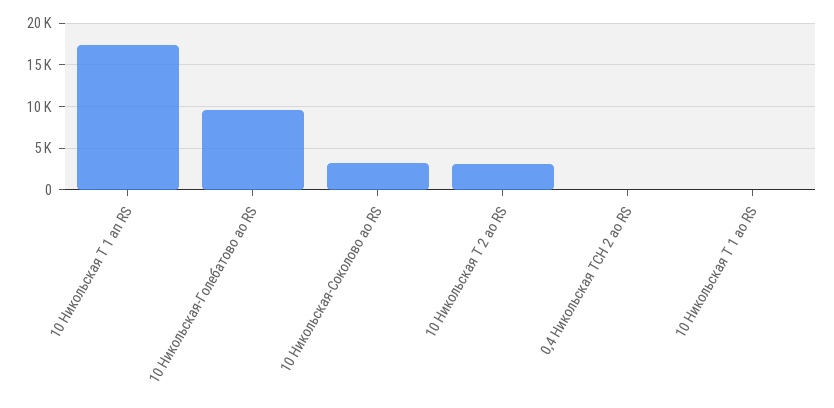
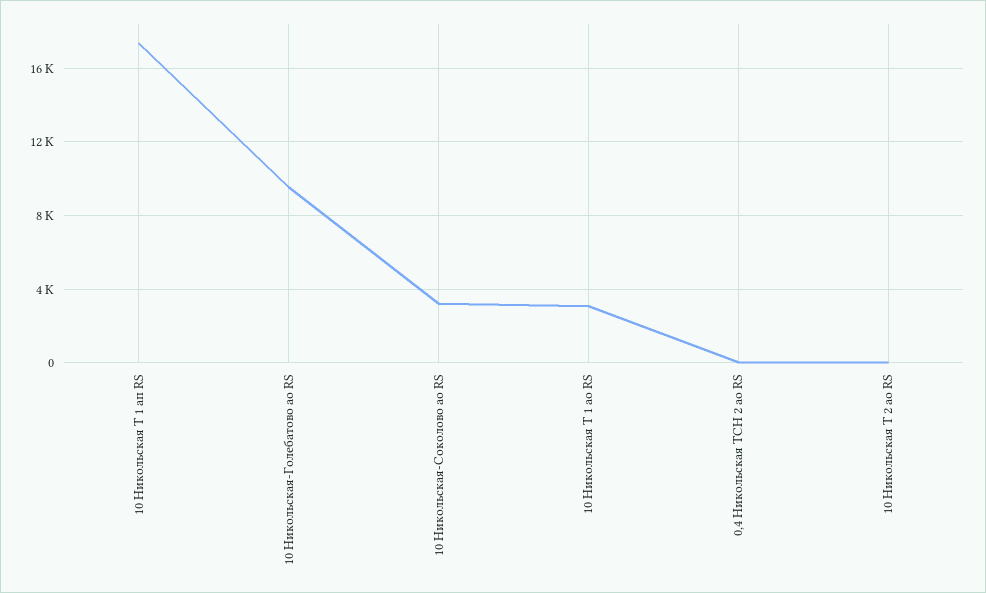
10 Никольская Т 2 ао RS: 3000 -> 0
10 Никольская Т 1 ао RS: 0 -> 3000

